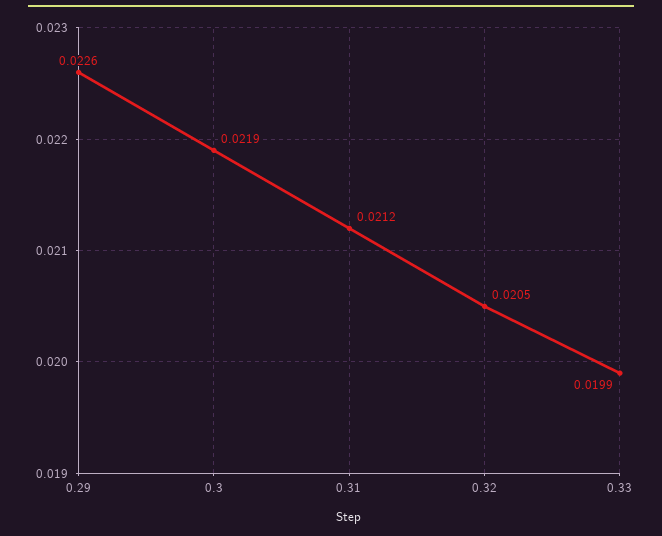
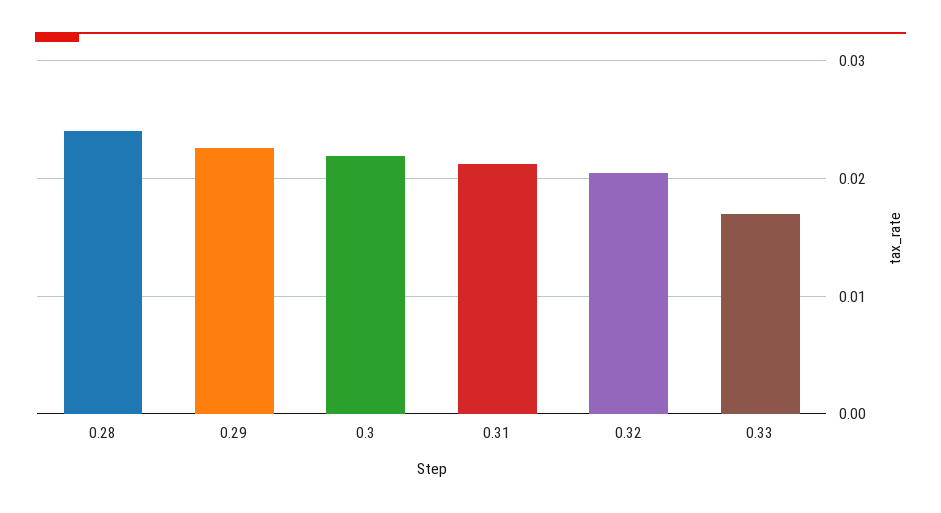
0.33: 0.0199 -> 0.017
0.28: none -> 0.024

